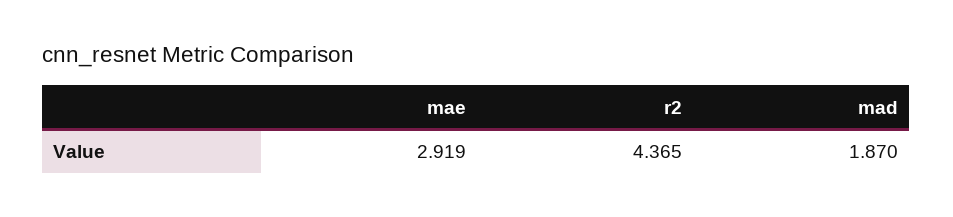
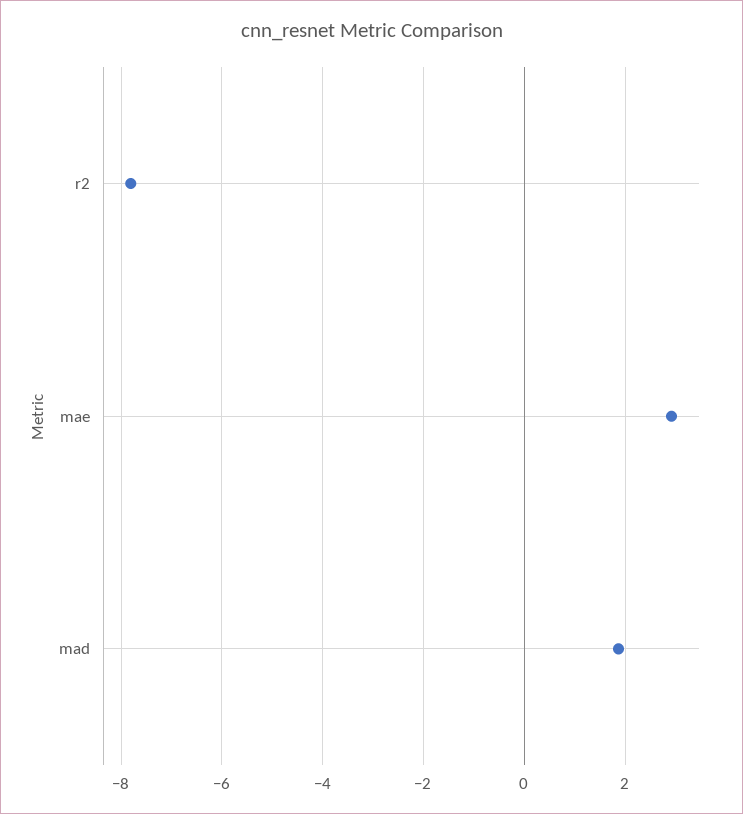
r2: 4.365 -> -7.8

